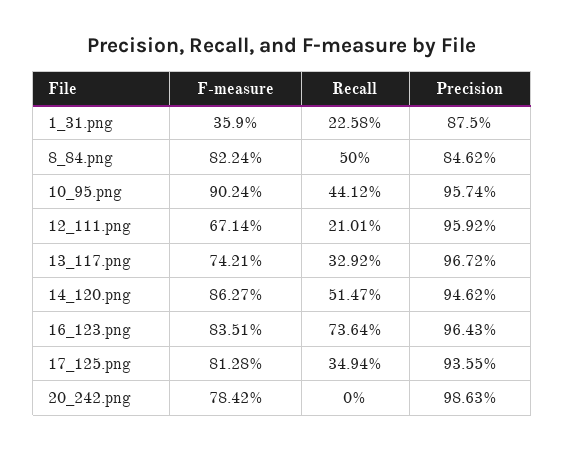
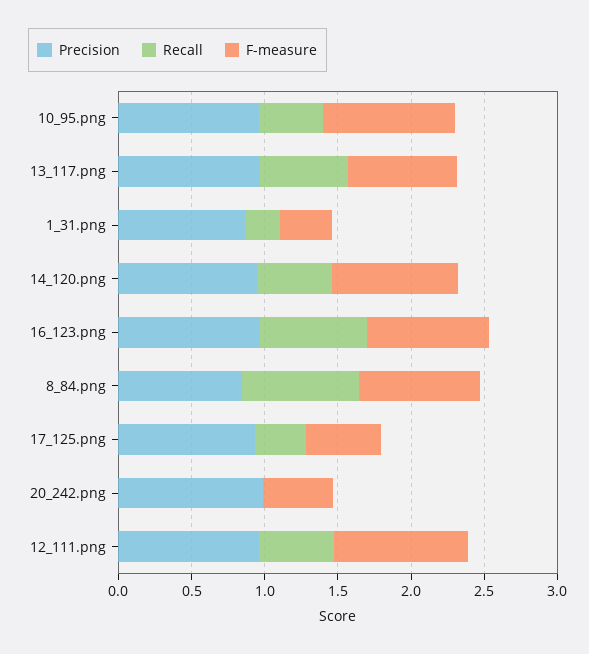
Recall, 8_84.png: 0.5 -> 0.8
F-measure, 12_111.png: 0.6714 -> 0.9
Recall, 12_111.png: 0.2101 -> 0.5
Recall, 13_117.png: 0.3292 -> 0.6
F-measure, 17_125.png: 0.8128 -> 0.5
F-measure, 20_242.png: 0.7842 -> 0.5

